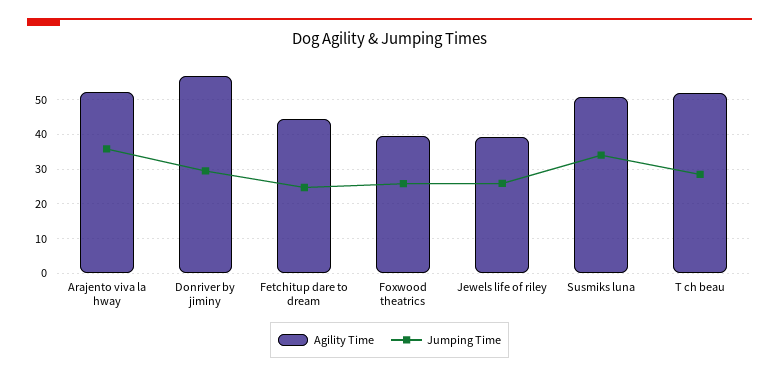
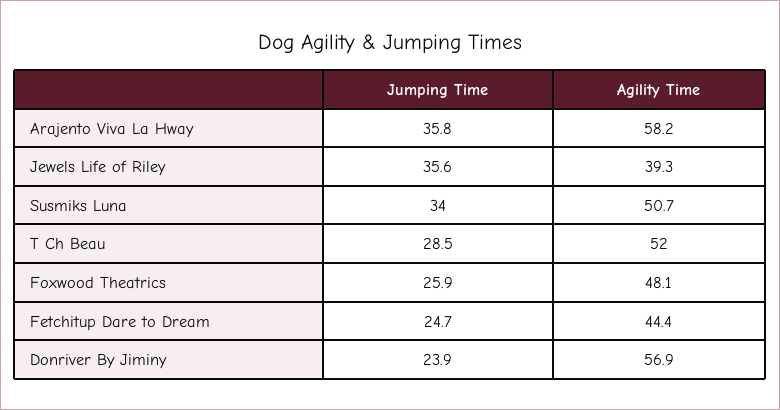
Agility Time, Arajento viva la hway: 52 -> 58.2
Jumping Time, Donriver by jiminy: 30 -> 23.9
Agility Time, Foxwood theatrics: 40 -> 48.1
Jumping Time, Jewels life of riley: 26 -> 35.6

